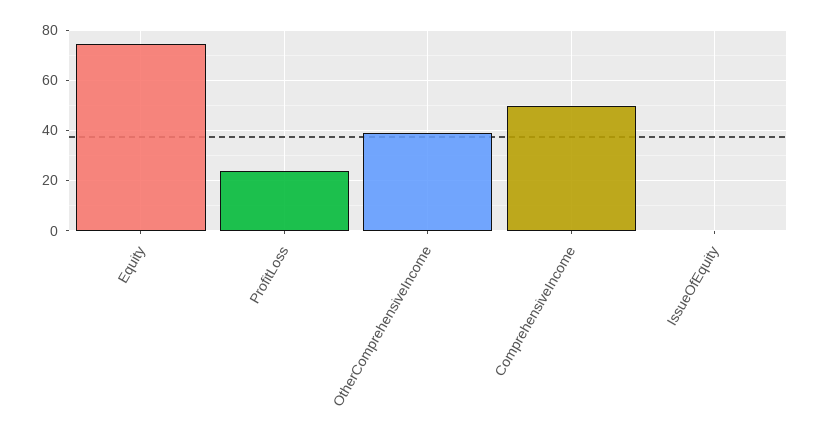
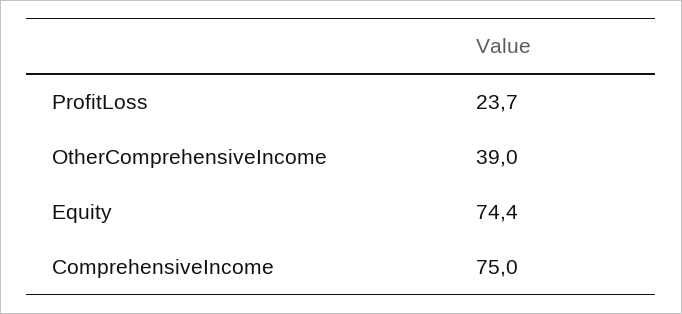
ComprehensiveIncome: 50 -> 75
IssueOfEquity: 0 -> none

